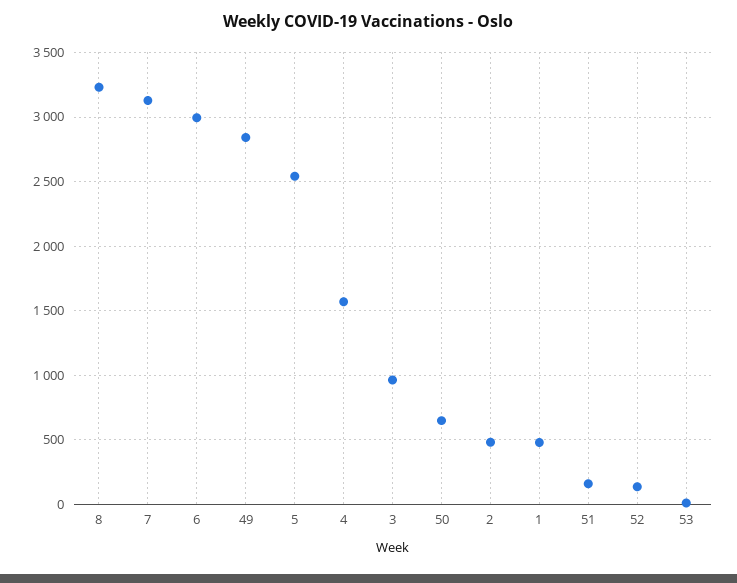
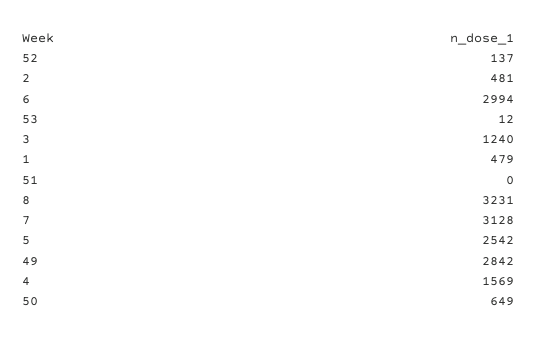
3: 950 -> 1240
51: 150 -> 0

